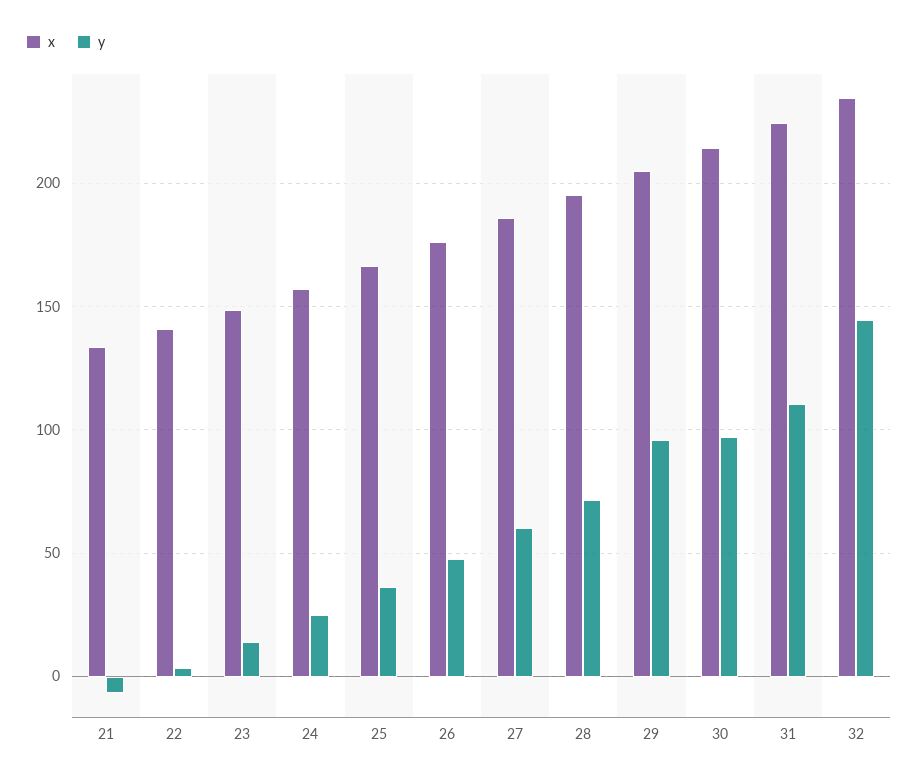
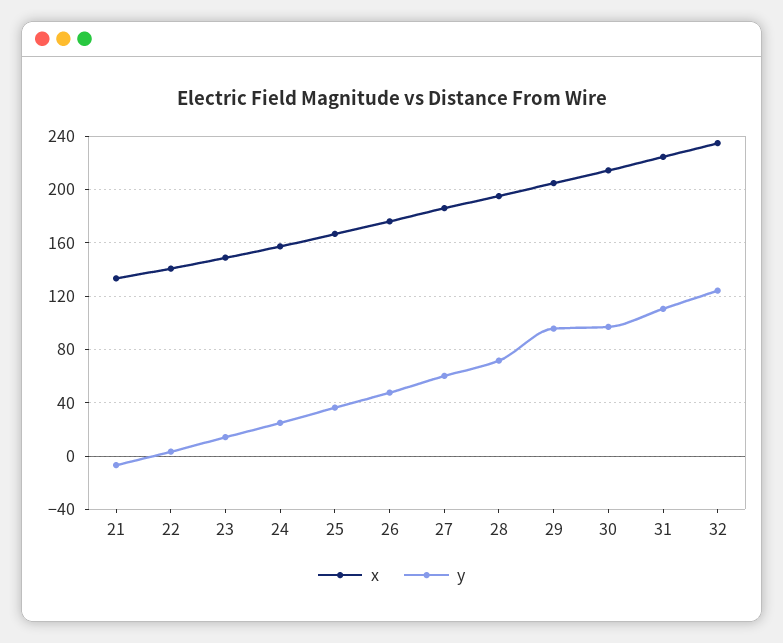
y, 32: 145 -> 125

